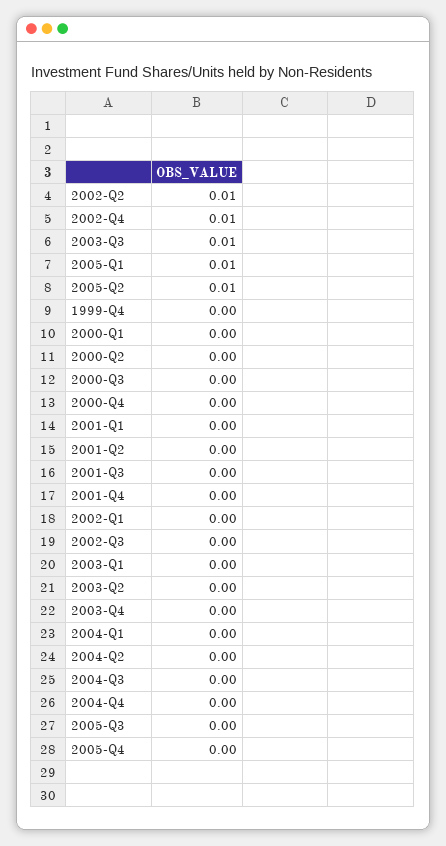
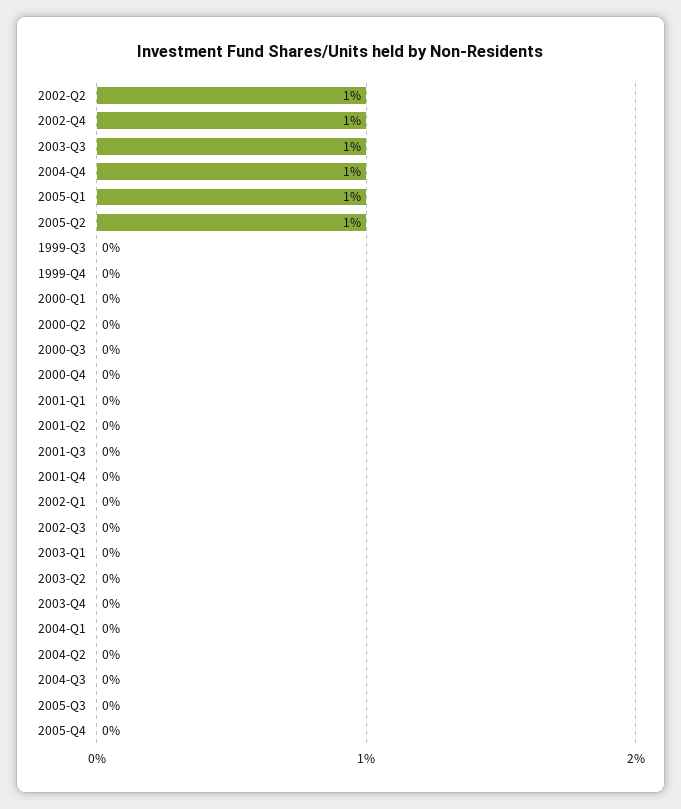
2004-Q4: 0 -> 0.01
1999-Q3: none -> 0

